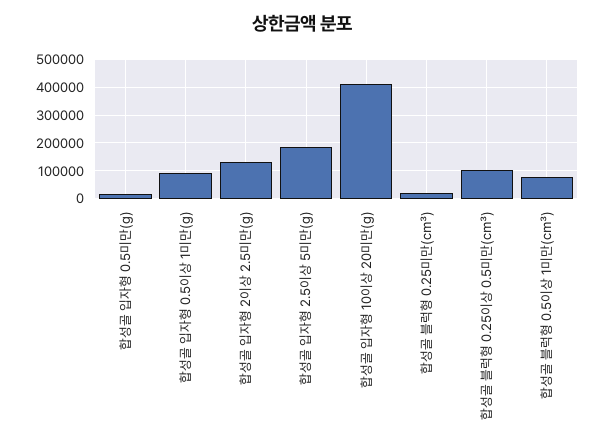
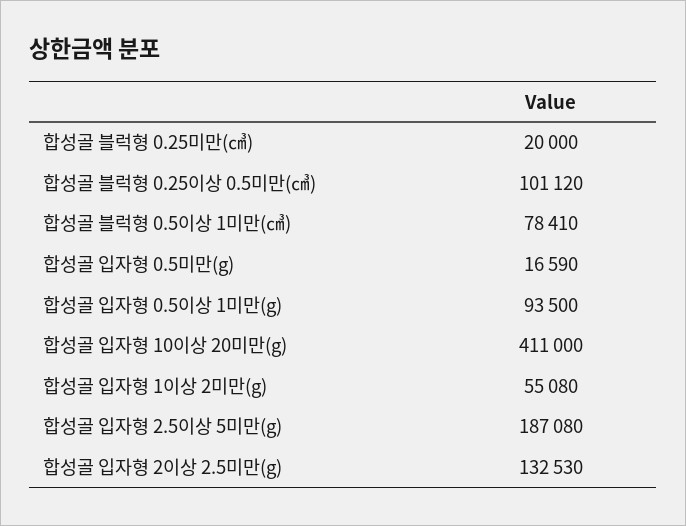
합성골 입자형 1이상 2미만(g): none -> 55080

